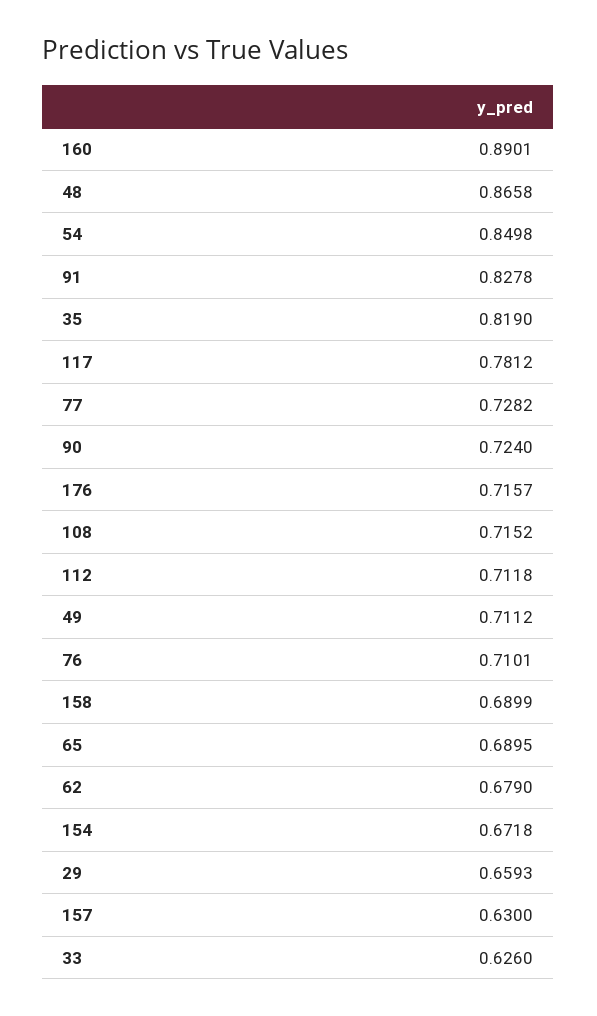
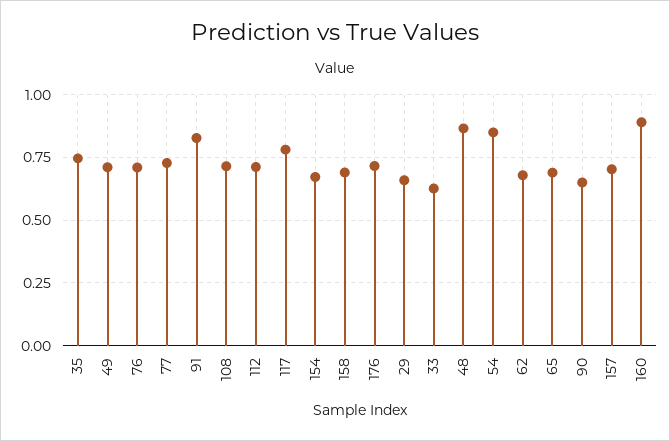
35: 0.819 -> 0.75
90: 0.724 -> 0.65
157: 0.63 -> 0.7

